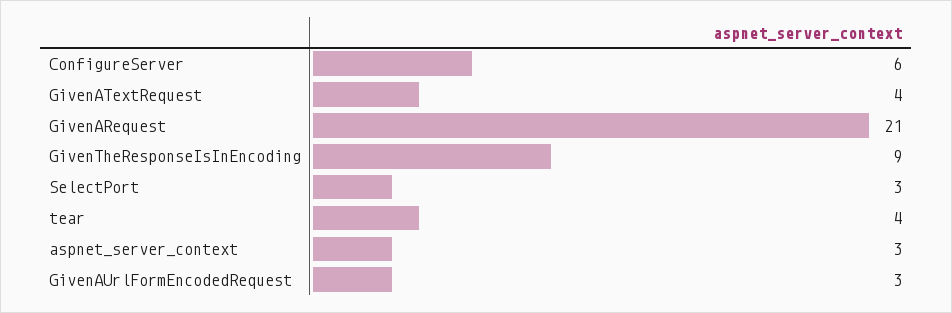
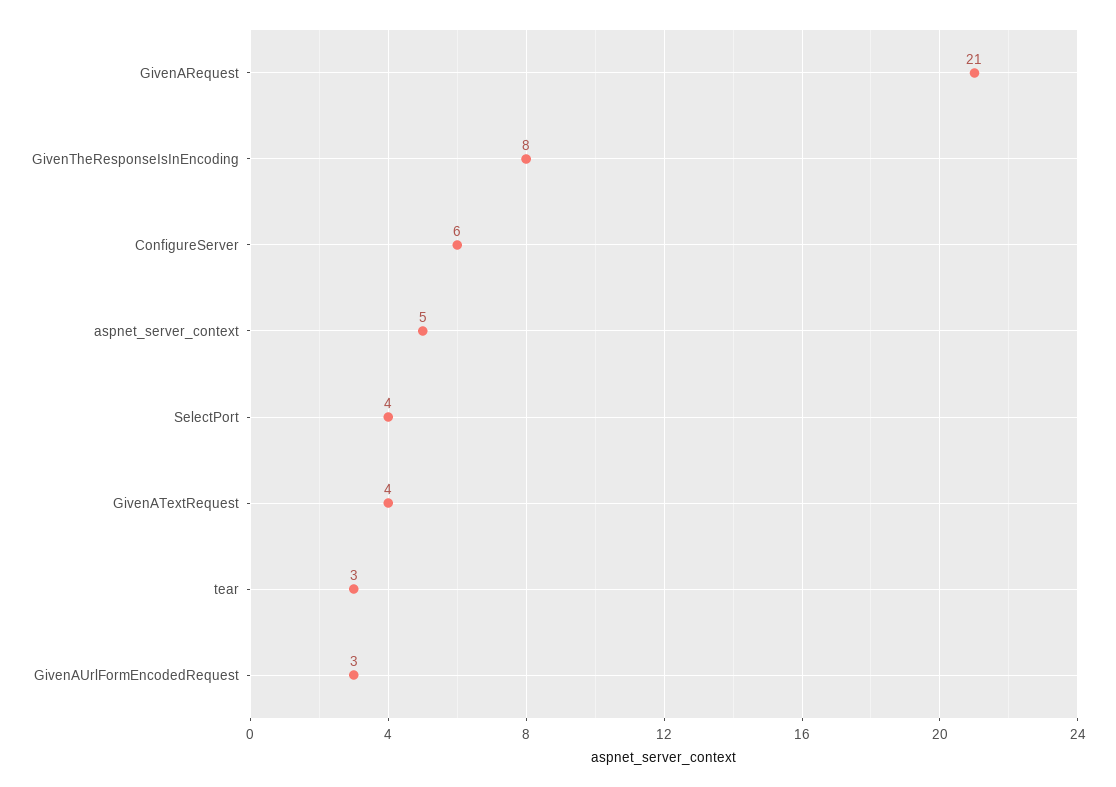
GivenTheResponseIsInEncoding: 9 -> 8
SelectPort: 3 -> 4
tear: 4 -> 3
aspnet_server_context: 3 -> 5

